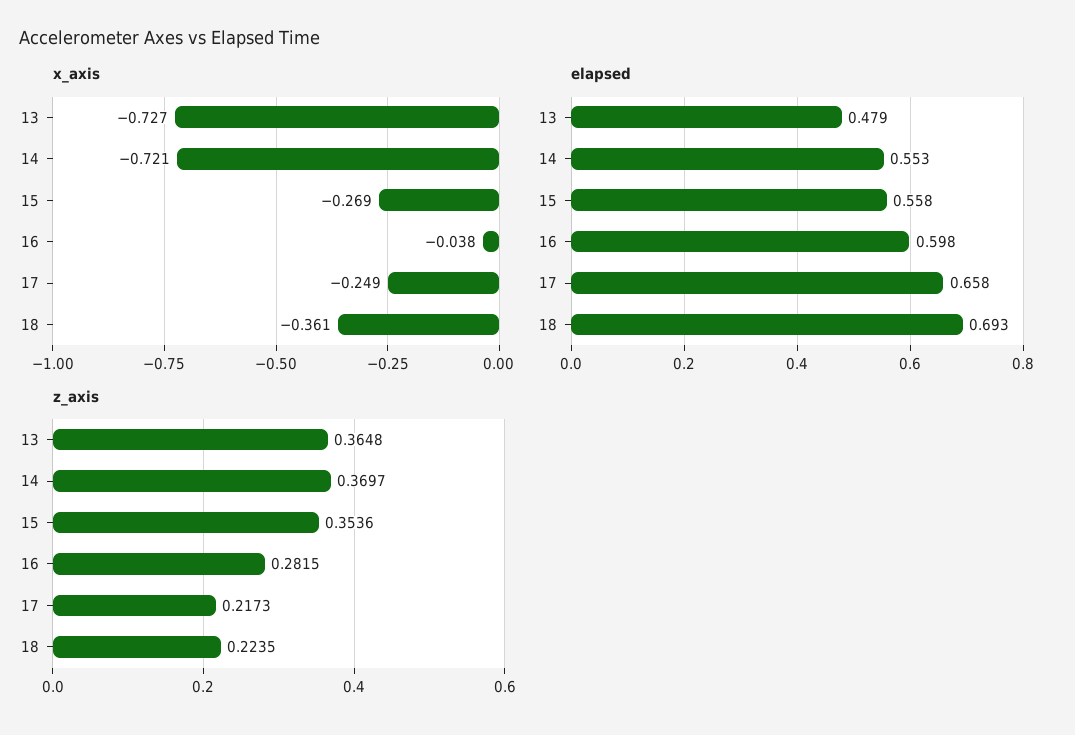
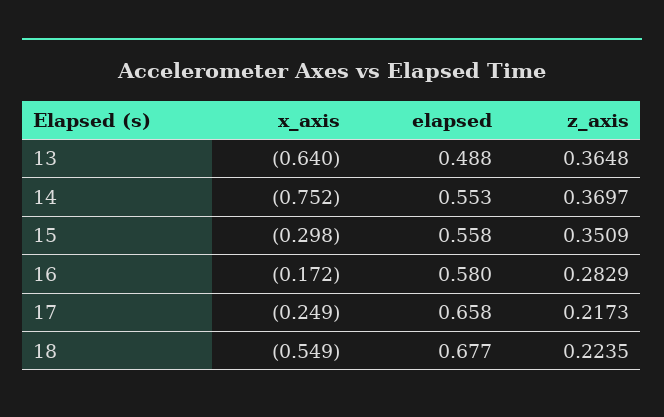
x_axis, 13: -0.727 -> -0.64
x_axis, 14: -0.721 -> -0.752
x_axis, 15: -0.269 -> -0.298
x_axis, 16: -0.038 -> -0.172
x_axis, 18: -0.361 -> -0.549
elapsed, 13: 0.479 -> 0.488
elapsed, 16: 0.598 -> 0.58
elapsed, 18: 0.693 -> 0.677
z_axis, 15: 0.3536 -> 0.3509
z_axis, 16: 0.2815 -> 0.2829

